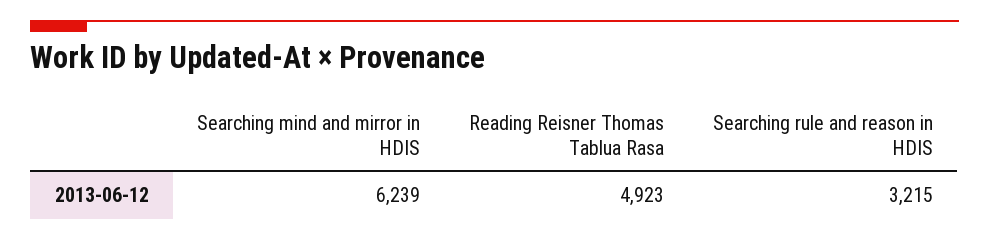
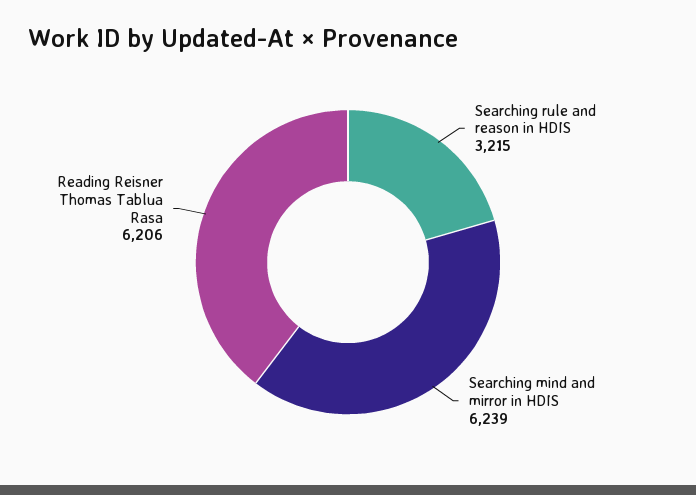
Reading Reisner Thomas Tablua Rasa: 4923 -> 6206

